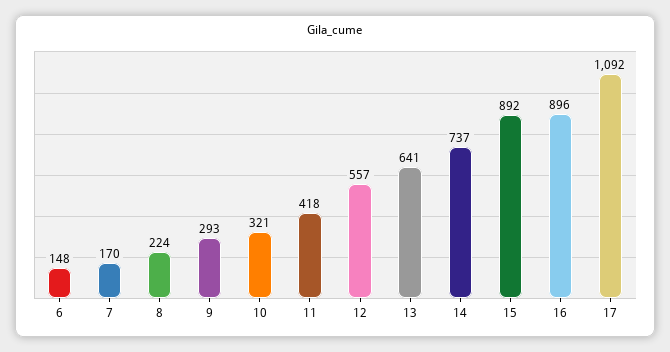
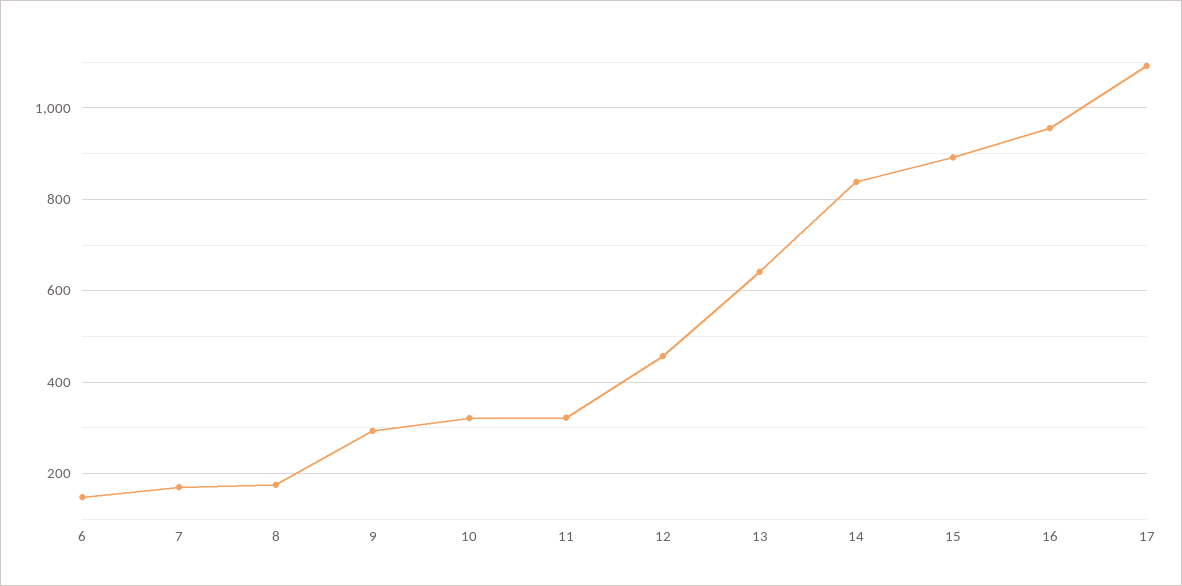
8: 224 -> 180
11: 418 -> 320
12: 557 -> 460
14: 737 -> 840
16: 896 -> 960

